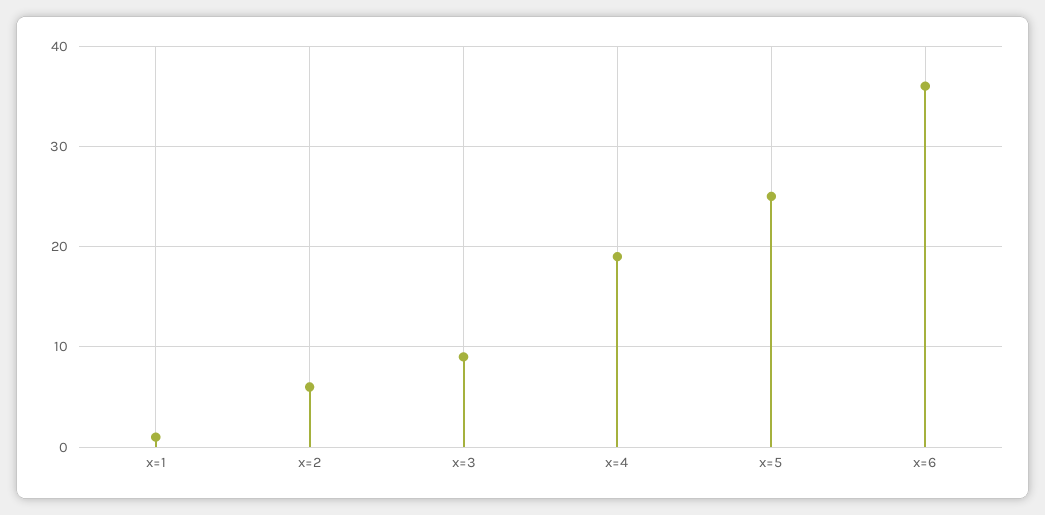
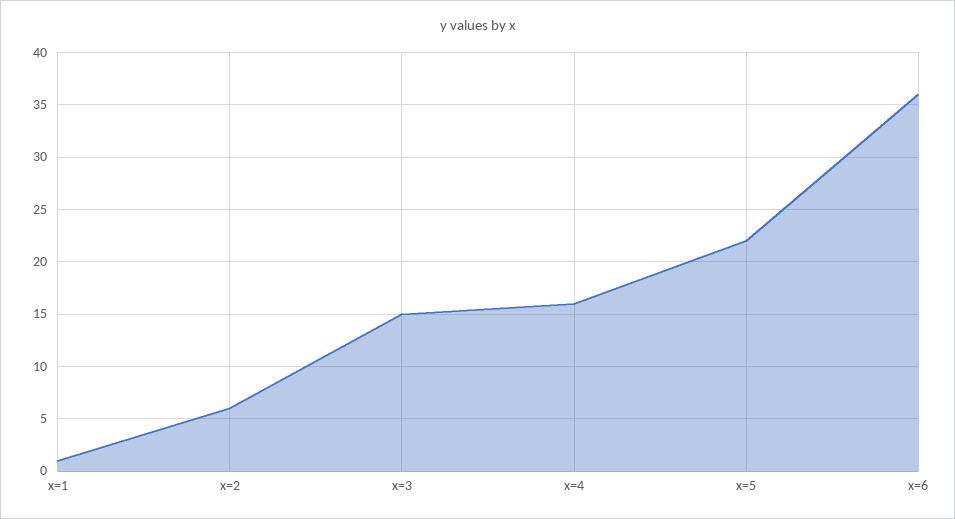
x=3: 9 -> 15
x=4: 19 -> 16
x=5: 25 -> 22

